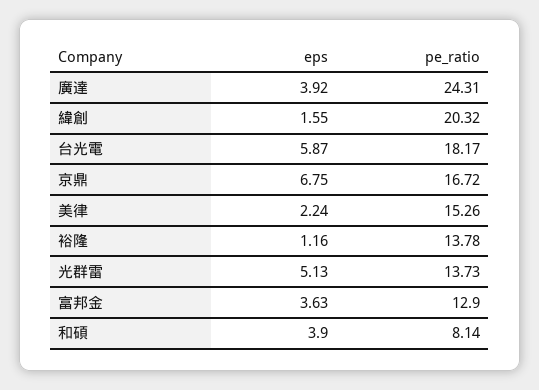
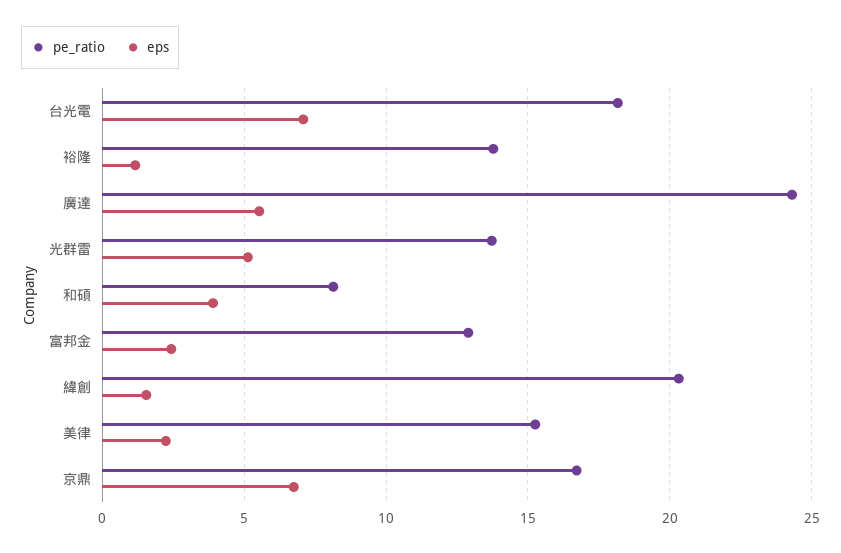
eps, 廣達: 3.92 -> 5.5
eps, 台光電: 5.87 -> 7
eps, 富邦金: 3.63 -> 2.5

